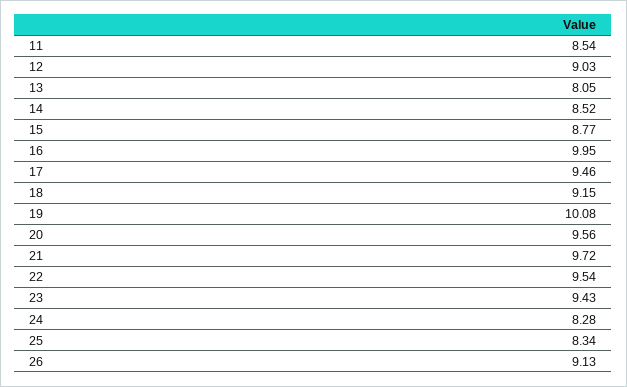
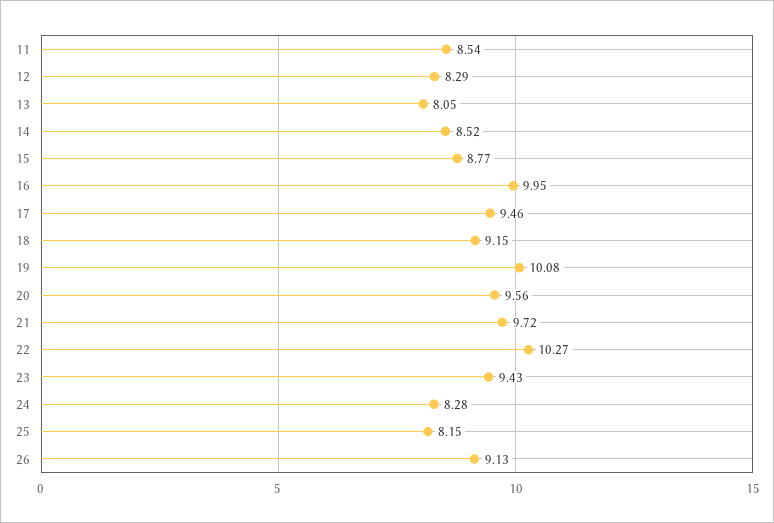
12: 9.03 -> 8.29
22: 9.54 -> 10.27
25: 8.34 -> 8.15

